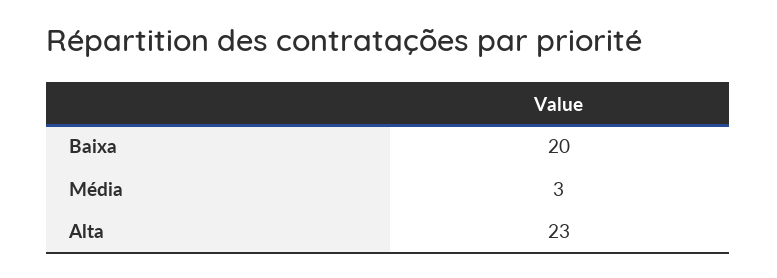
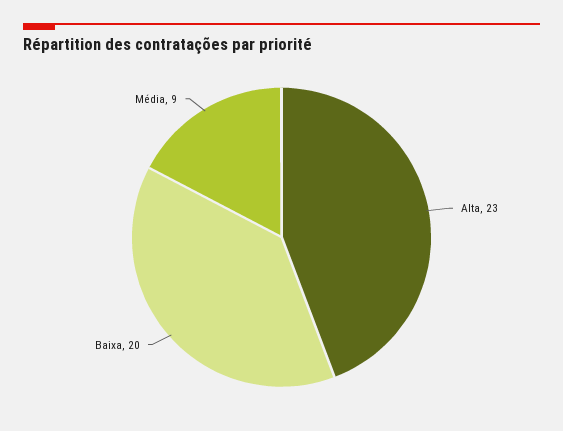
Média: 3 -> 9

